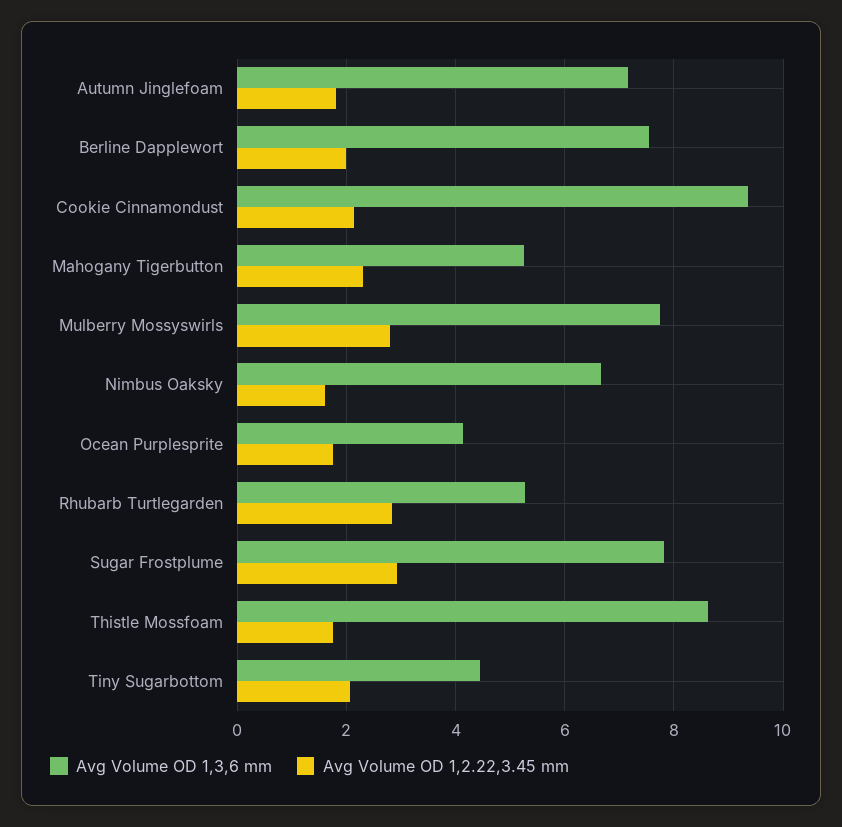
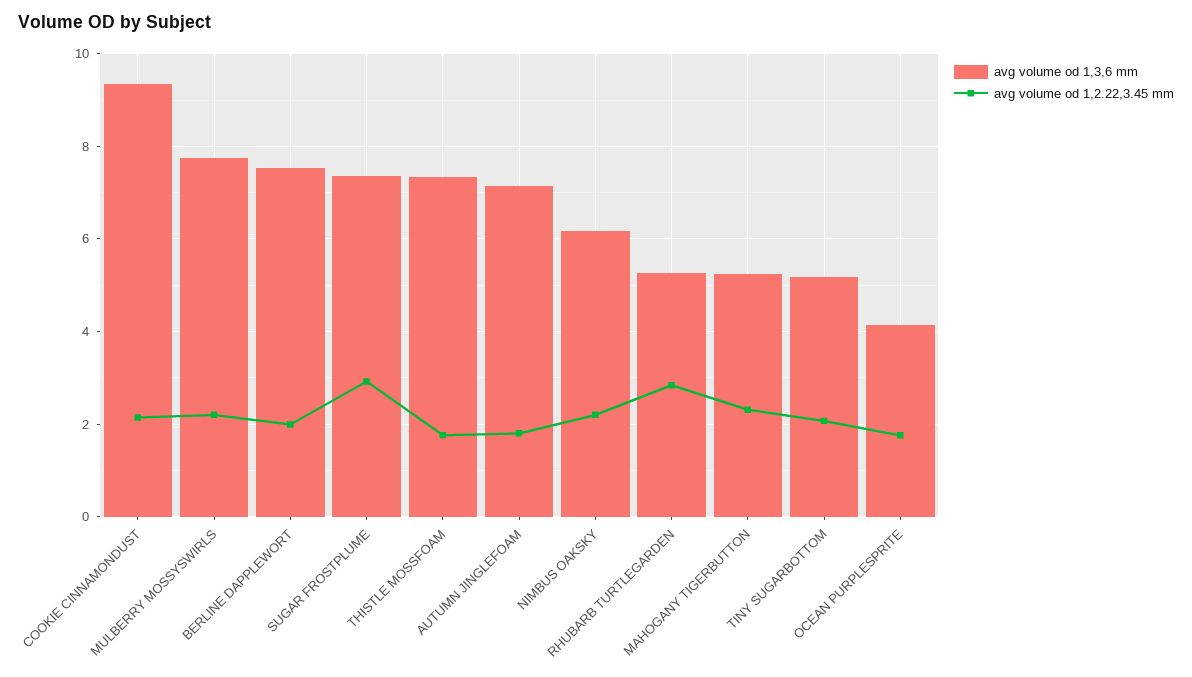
Avg Volume OD 1,2.22,3.45 mm, Mulberry Mossyswirls: 2.8 -> 2.2
Avg Volume OD 1,3,6 mm, Nimbus Oaksky: 6.6 -> 6.2
Avg Volume OD 1,2.22,3.45 mm, Nimbus Oaksky: 1.6 -> 2.2
Avg Volume OD 1,3,6 mm, Sugar Frostplume: 7.8 -> 7.4
Avg Volume OD 1,3,6 mm, Thistle Mossfoam: 8.6 -> 7.4
Avg Volume OD 1,3,6 mm, Tiny Sugarbottom: 4.4 -> 5.2

